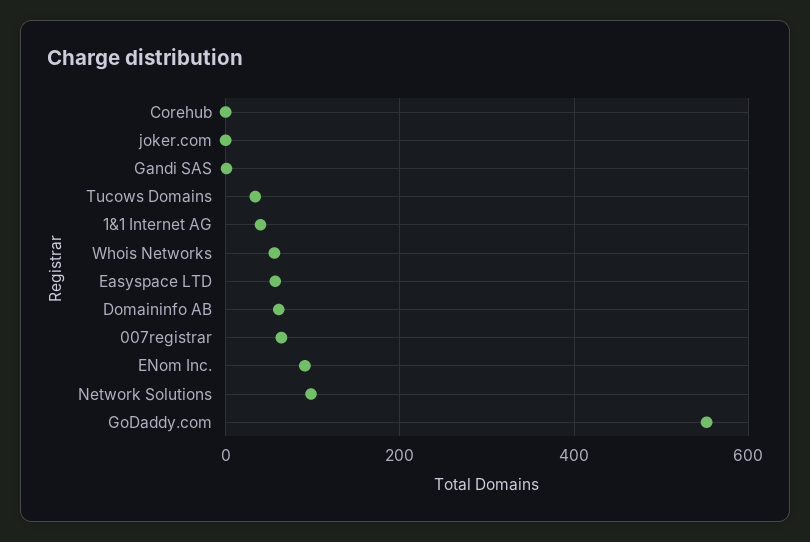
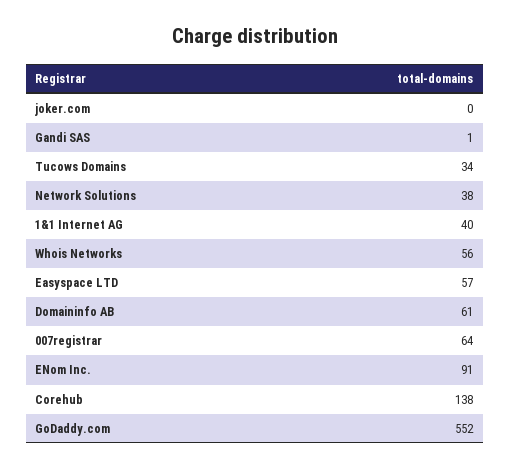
Corehub: 0 -> 138
Network Solutions: 100 -> 38

